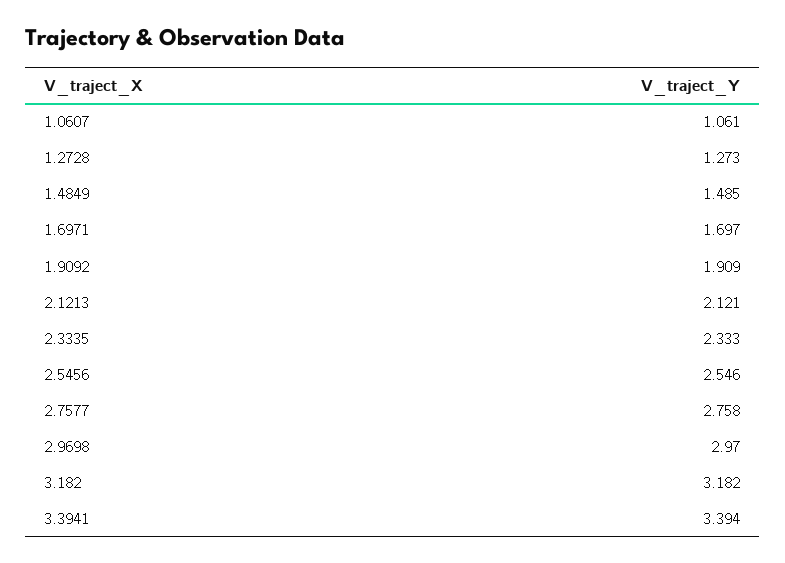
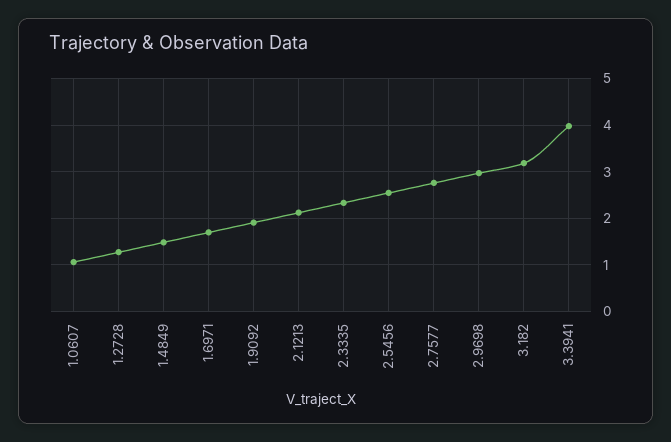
3.3941: 3.394 -> 4

